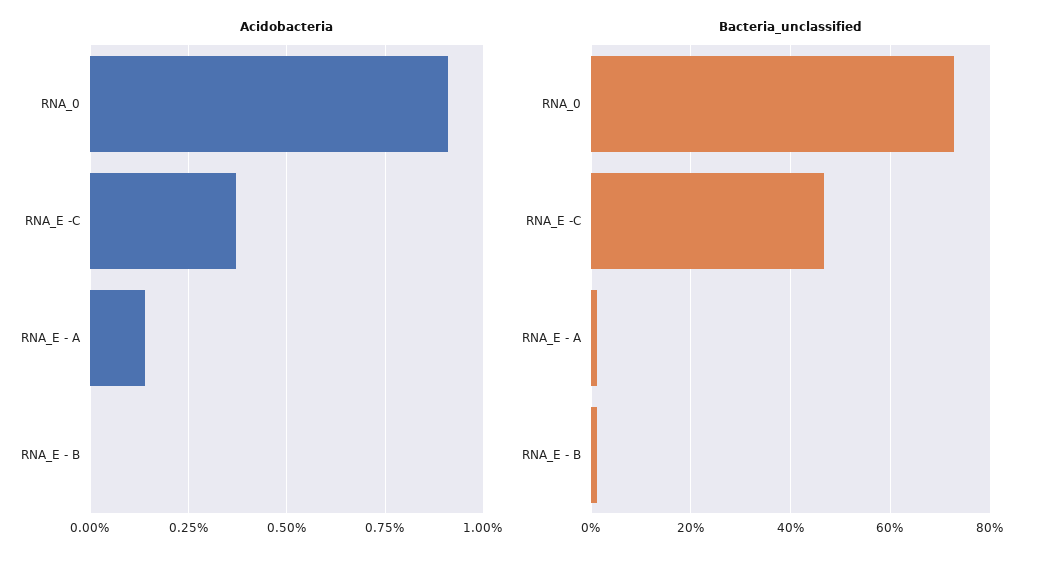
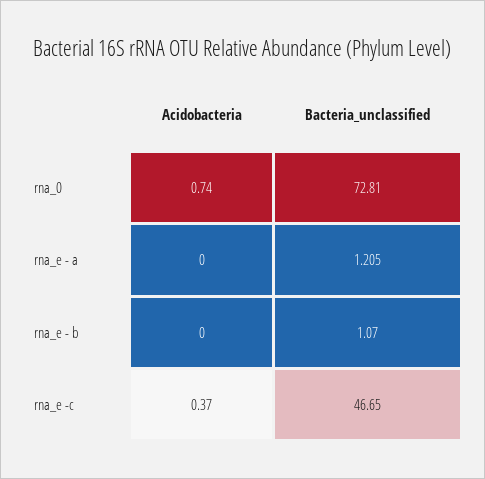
Acidobacteria, RNA_0: 0.9 -> 0.74
Acidobacteria, RNA_E - A: 0.15 -> 0

